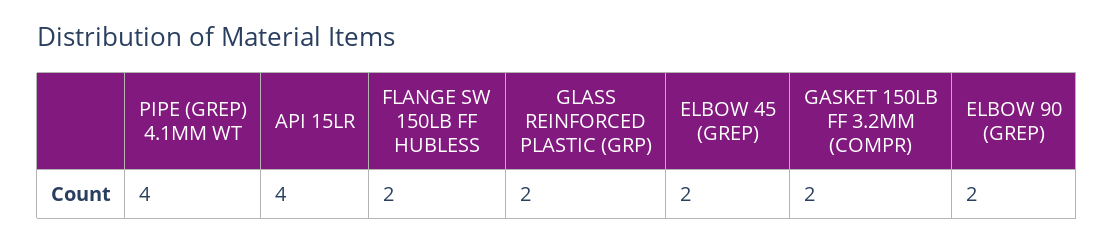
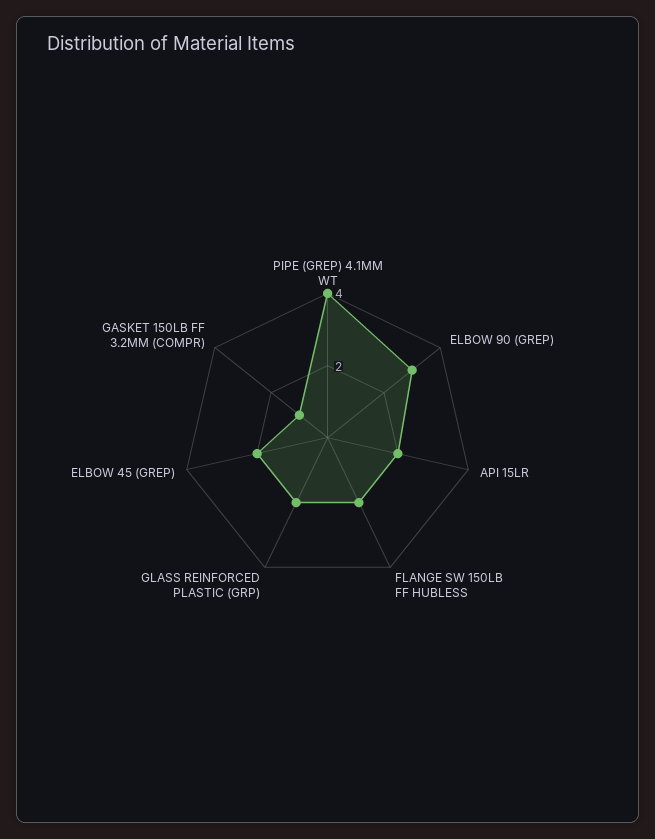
API 15LR: 4 -> 2
GASKET 150LB FF 3.2MM (COMPR): 2 -> 1
ELBOW 90 (GREP): 2 -> 3

